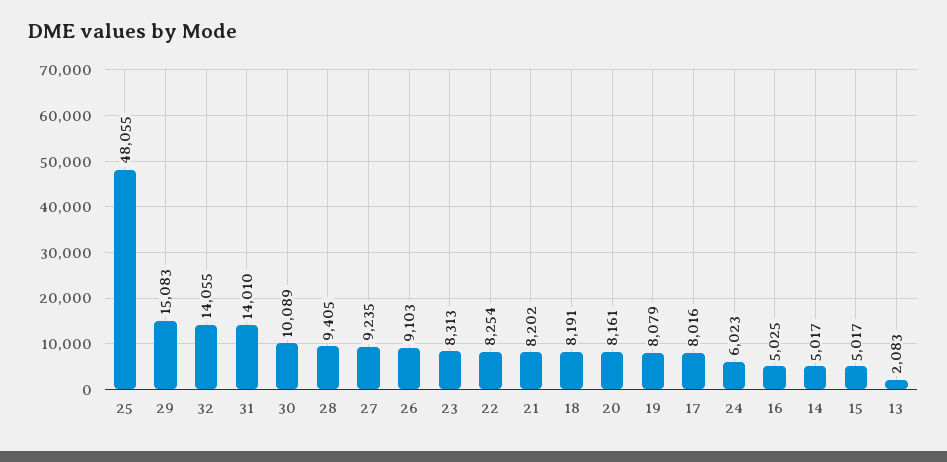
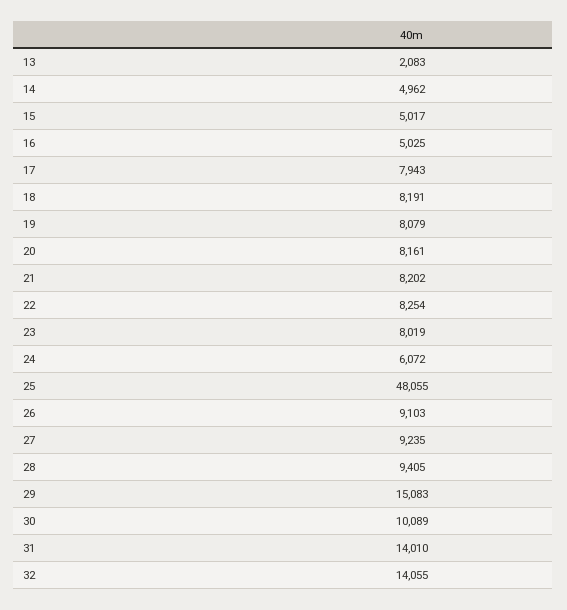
23: 8313 -> 8019
17: 8016 -> 7943
24: 6023 -> 6072
14: 5017 -> 4962

